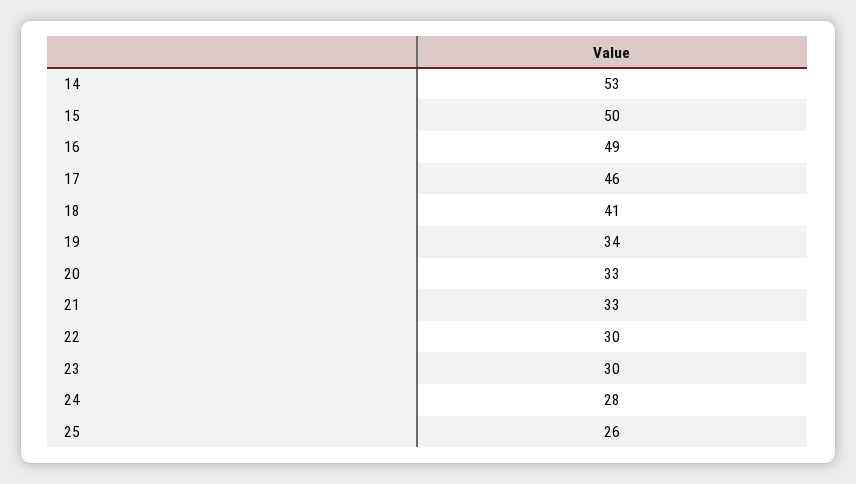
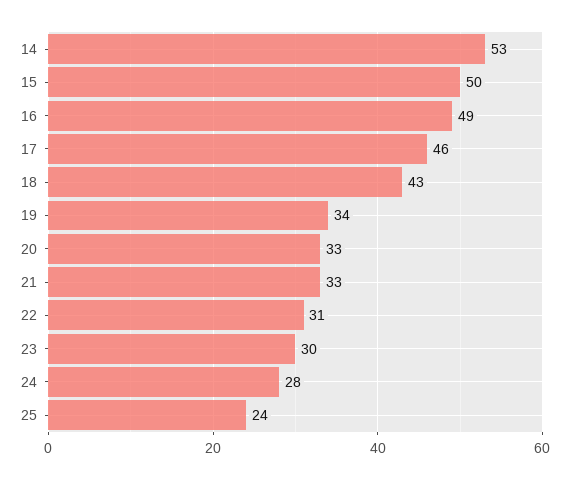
18: 41 -> 43
22: 30 -> 31
25: 26 -> 24

